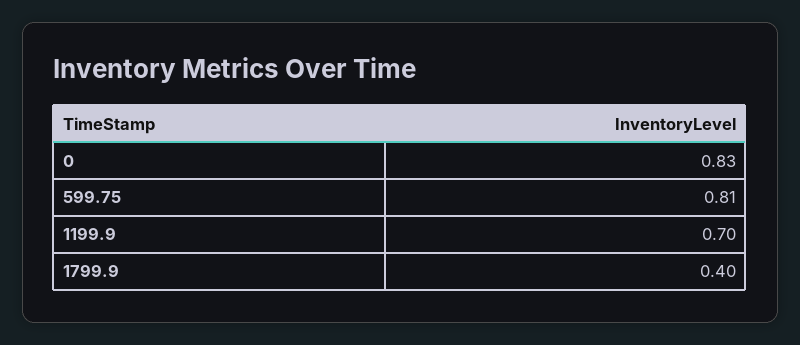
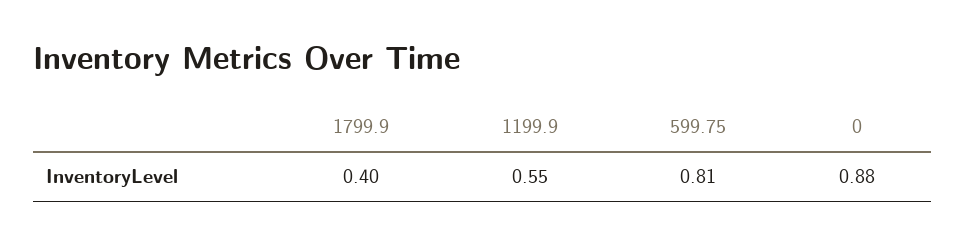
0: 0.83 -> 0.88
1199.9: 0.7 -> 0.55

